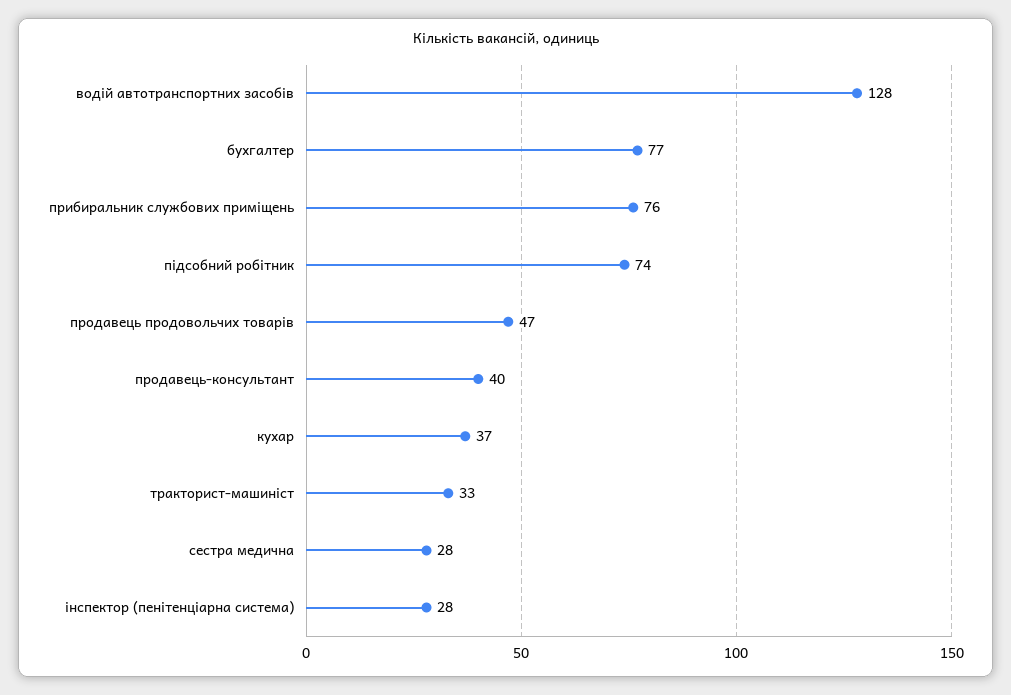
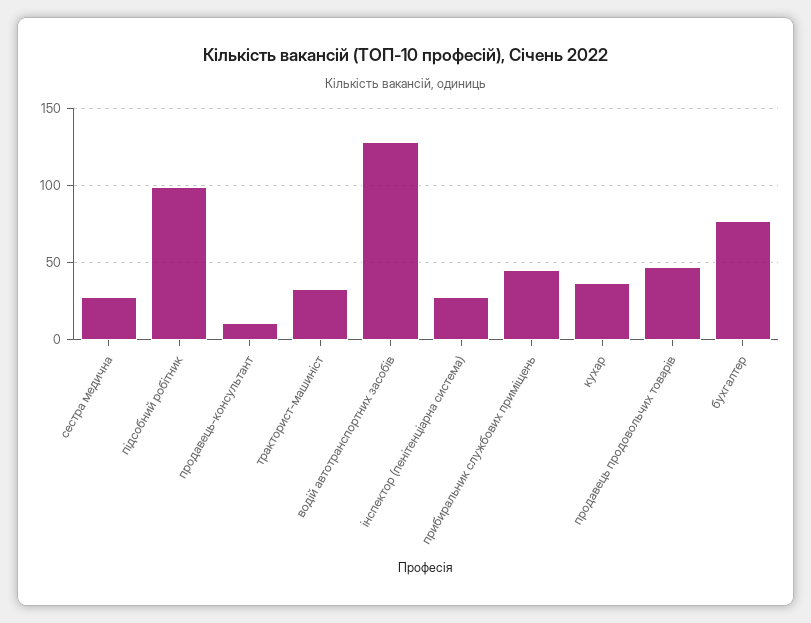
прибиральник службових приміщень: 76 -> 45
підсобний робітник: 74 -> 100
продавець-консультант: 40 -> 10

